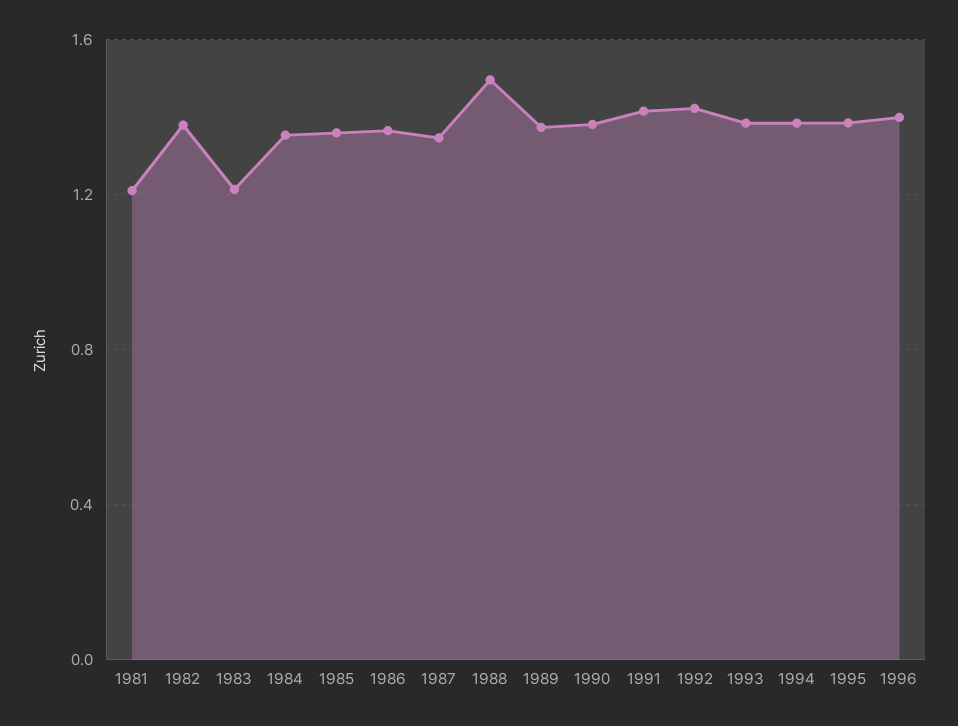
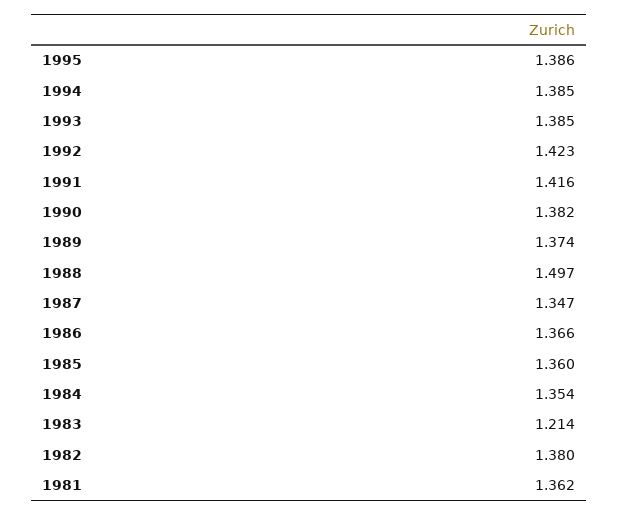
1981: 1.2 -> 1.362
1996: 1.4 -> none

